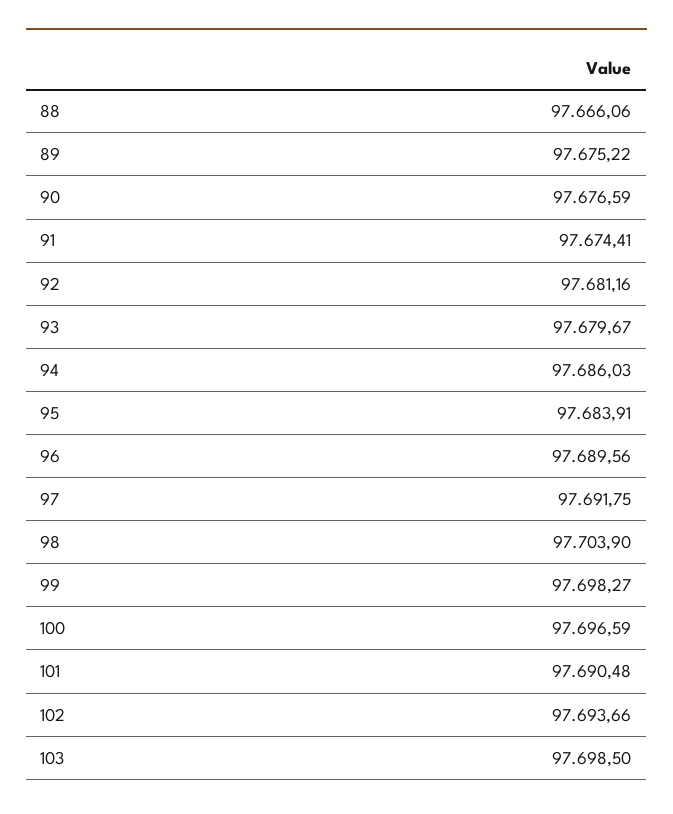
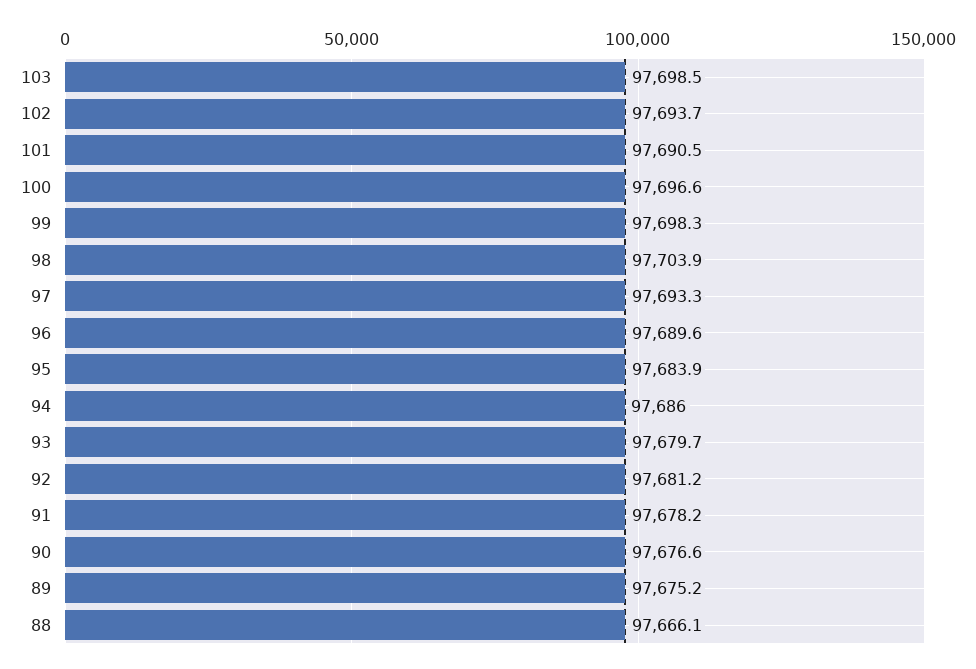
91: 97674.41 -> 97678.2
97: 97691.75 -> 97693.3

